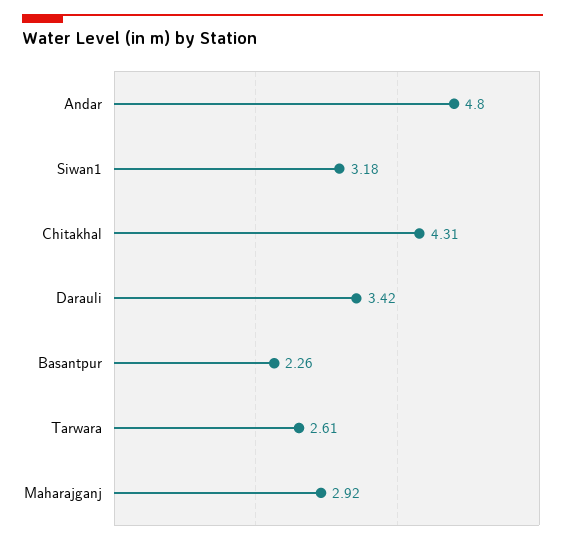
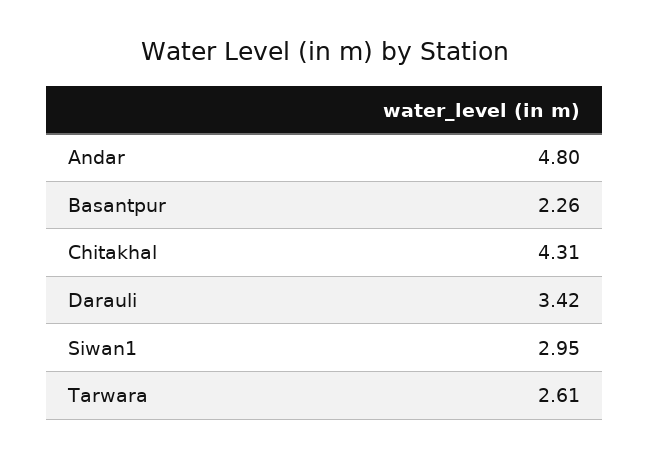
Siwan1: 3.18 -> 2.95
Maharajganj: 2.92 -> none

